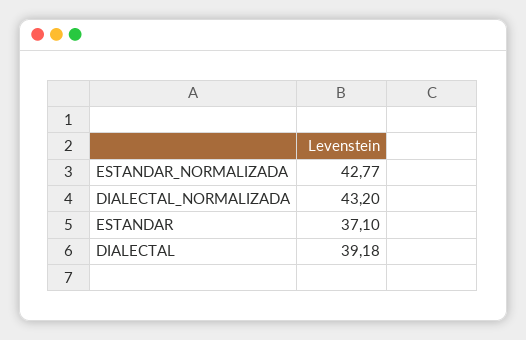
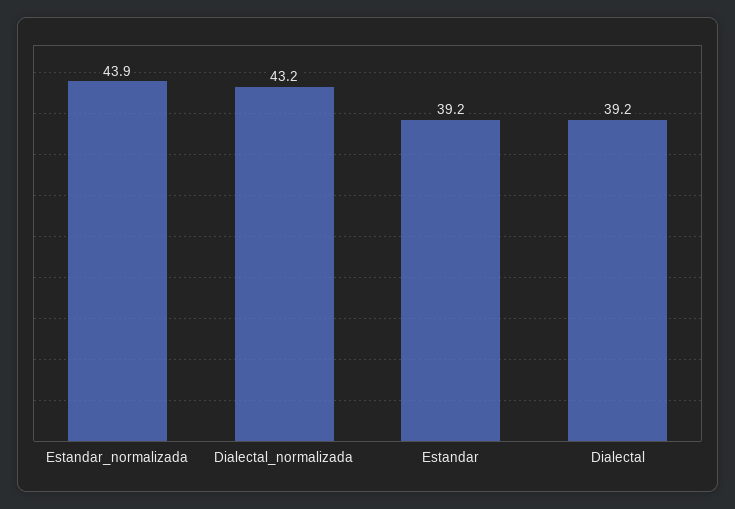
ESTANDAR_NORMALIZADA: 42.77 -> 43.9
ESTANDAR: 37.1 -> 39.2

